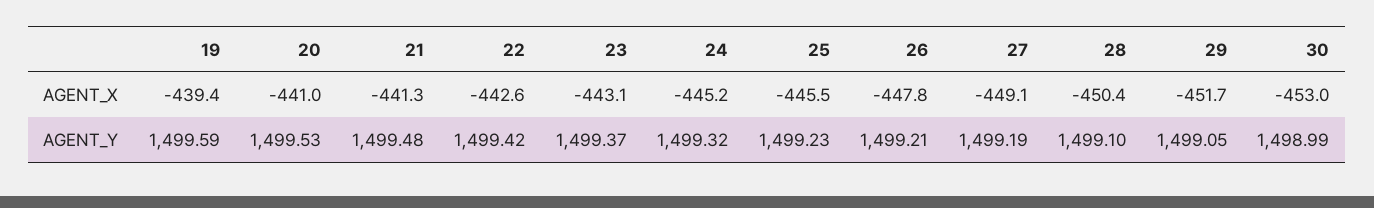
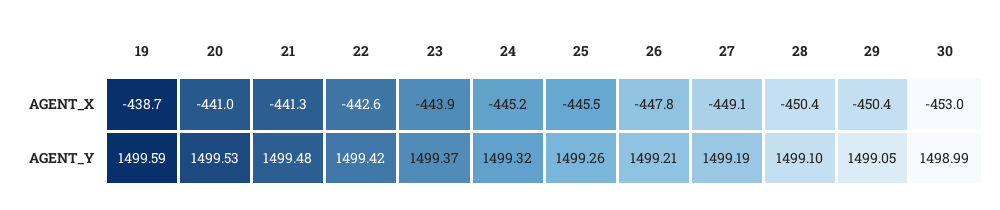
19, AGENT_X: -439.4 -> -438.7
23, AGENT_X: -443.1 -> -443.9
29, AGENT_X: -451.7 -> -450.4
25, AGENT_Y: 1499.23 -> 1499.26

